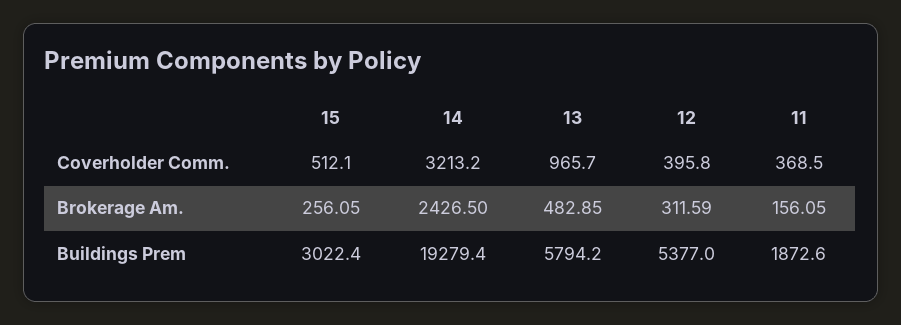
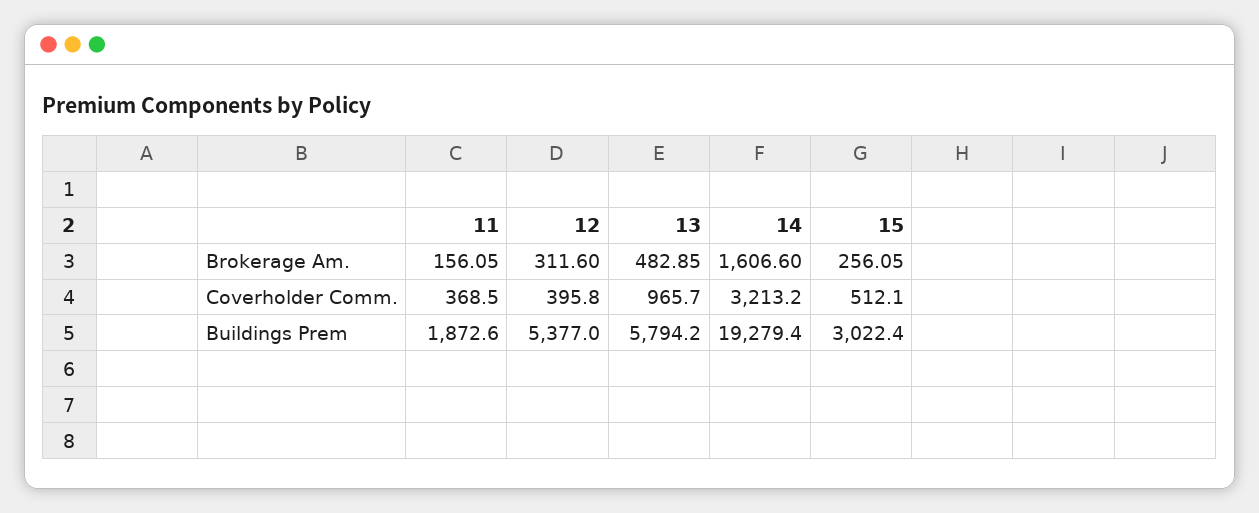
14, Brokerage Am.: 2426.5 -> 1606.6
12, Brokerage Am.: 311.59 -> 311.6

